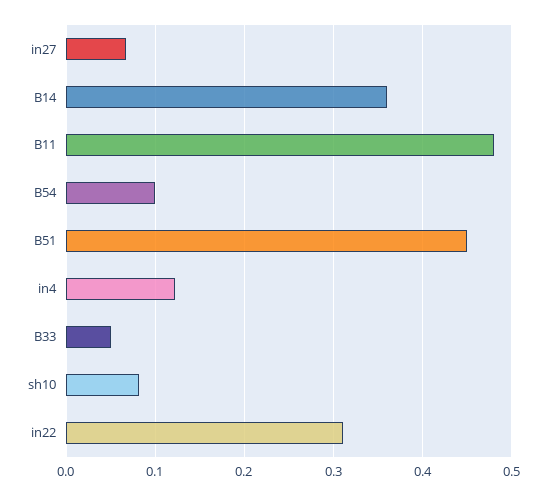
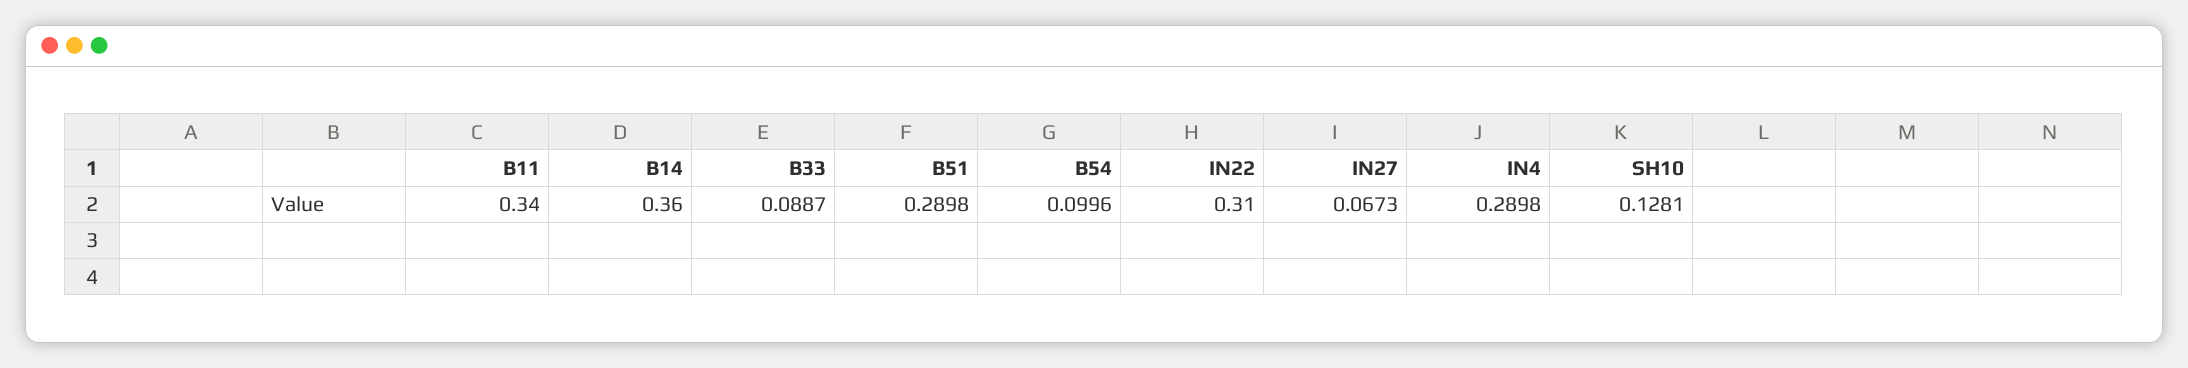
B11: 0.48 -> 0.34
B51: 0.45 -> 0.2898
in4: 0.12 -> 0.2898
B33: 0.05 -> 0.0887
sh10: 0.08 -> 0.1281

